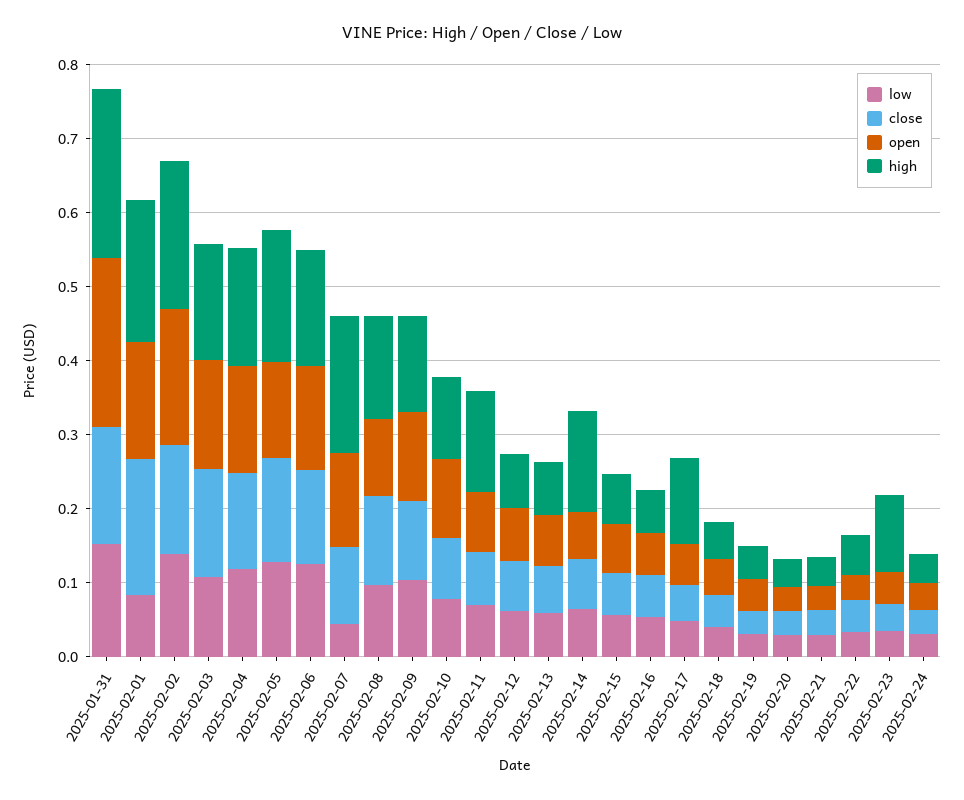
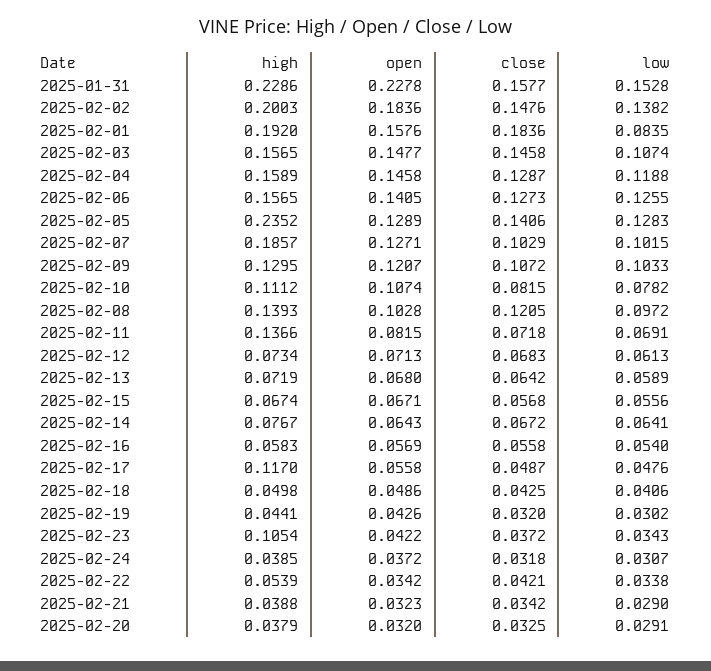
high, 2025-02-05: 0.18 -> 0.2352
low, 2025-02-07: 0.04 -> 0.1015
high, 2025-02-14: 0.14 -> 0.0767

